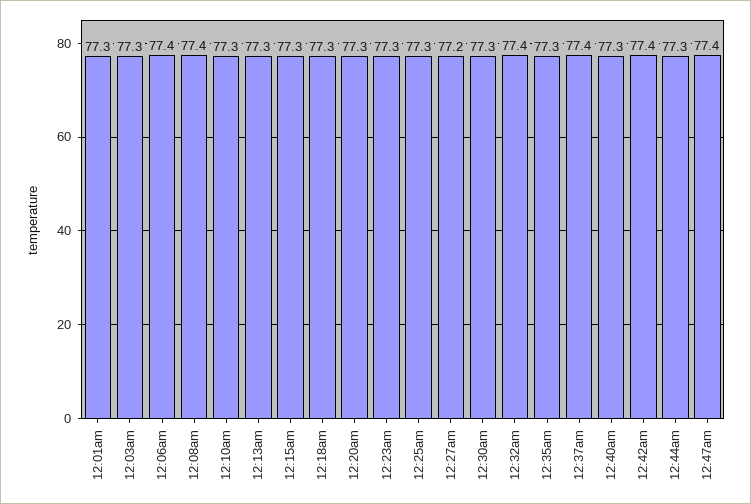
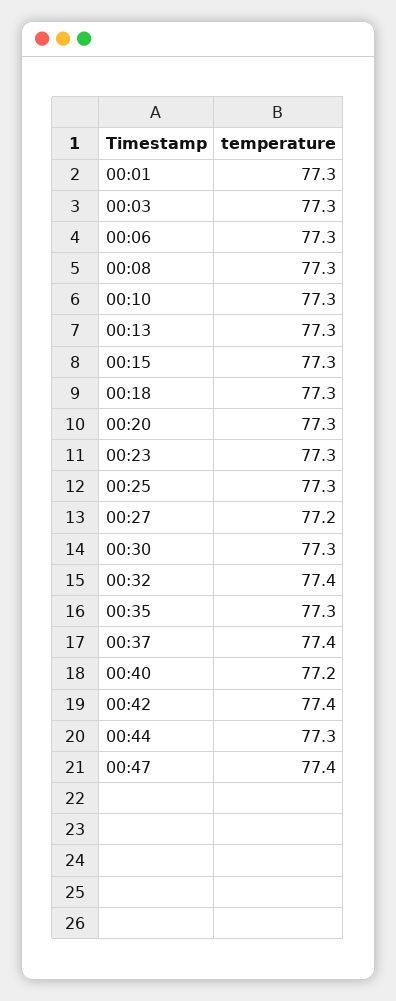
12:06am: 77.4 -> 77.3
12:08am: 77.4 -> 77.3
12:40am: 77.3 -> 77.2

